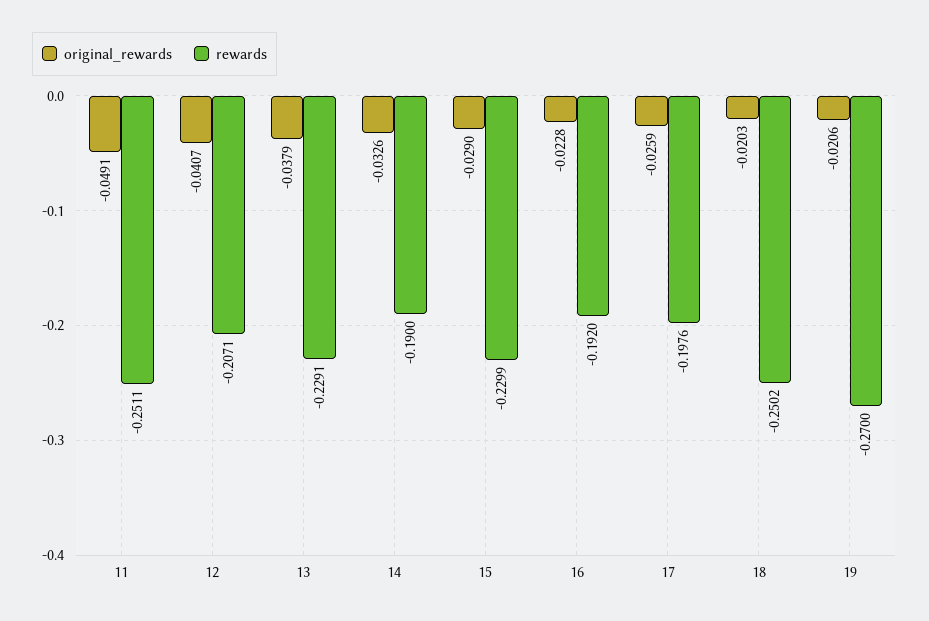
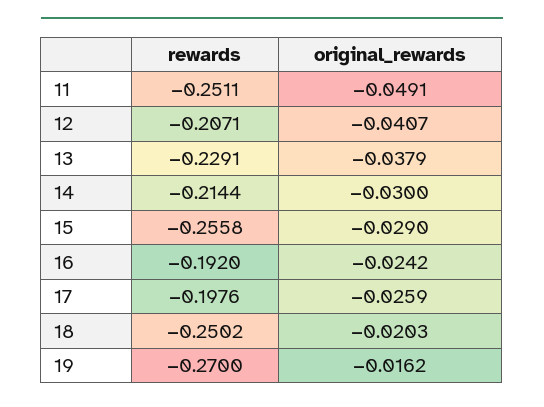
original_rewards, 14: -0.0326 -> -0.03
rewards, 14: -0.19 -> -0.2144
rewards, 15: -0.2299 -> -0.2558
original_rewards, 16: -0.0228 -> -0.0242
original_rewards, 19: -0.0206 -> -0.0162

